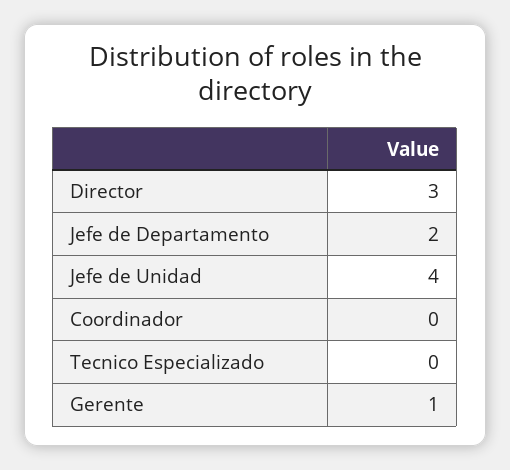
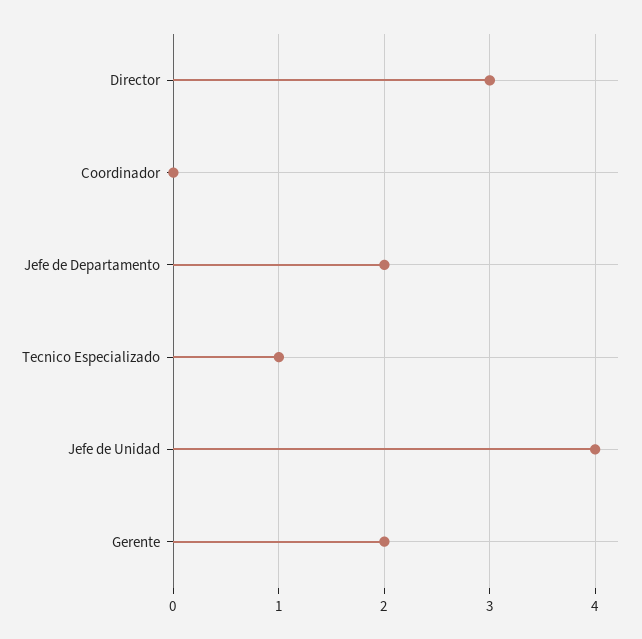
Tecnico Especializado: 0 -> 1
Gerente: 1 -> 2

